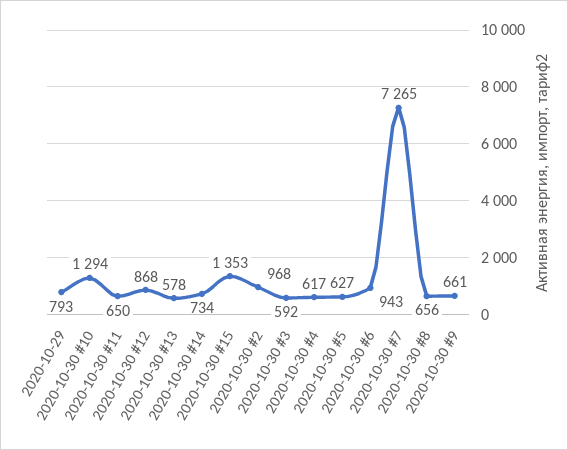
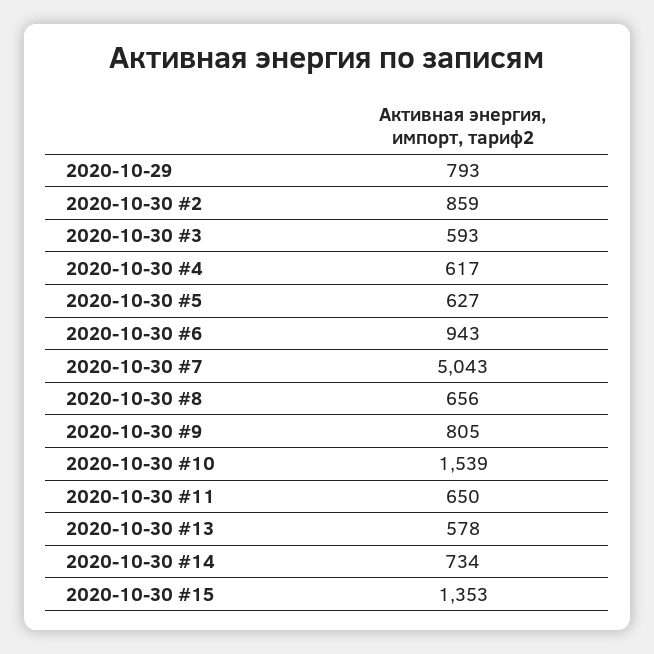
2020-10-30 #10: 1294 -> 1539
2020-10-30 #12: 868 -> none
2020-10-30 #2: 968 -> 859
2020-10-30 #3: 592 -> 593
2020-10-30 #7: 7265 -> 5043
2020-10-30 #9: 661 -> 805

